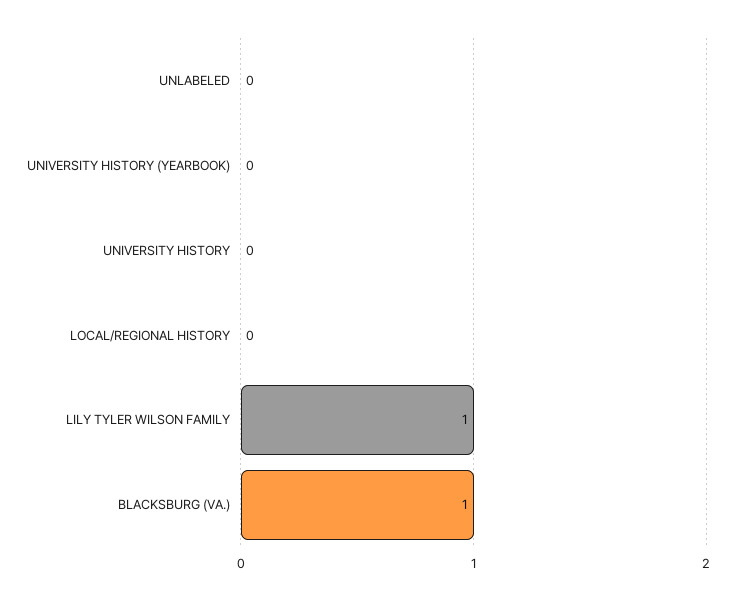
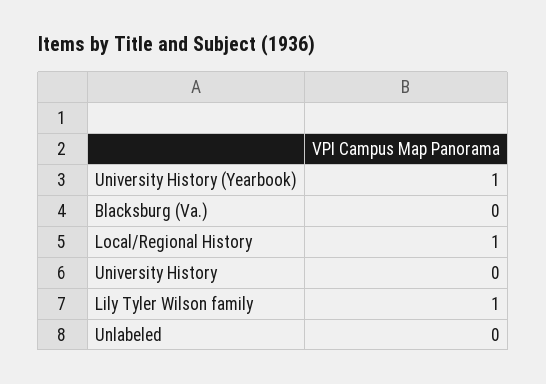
UNIVERSITY HISTORY (YEARBOOK): 0 -> 1
LOCAL/REGIONAL HISTORY: 0 -> 1
BLACKSBURG (VA.): 1 -> 0

